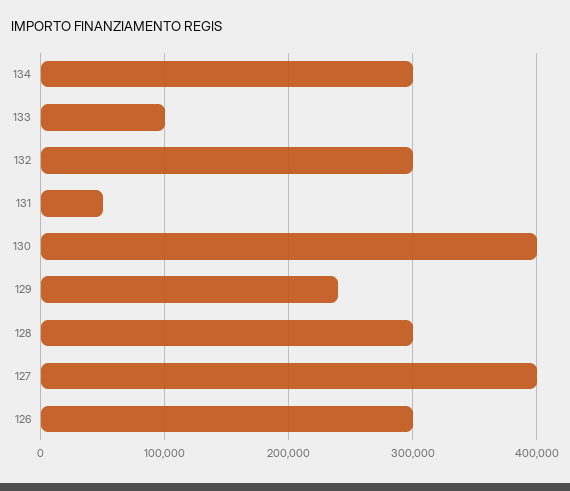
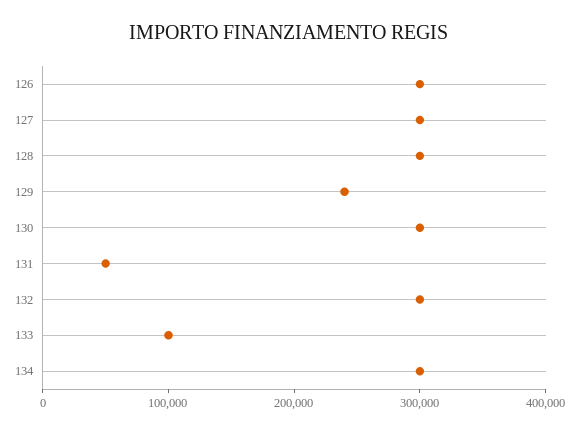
130: 400000 -> 300000
127: 400000 -> 300000

